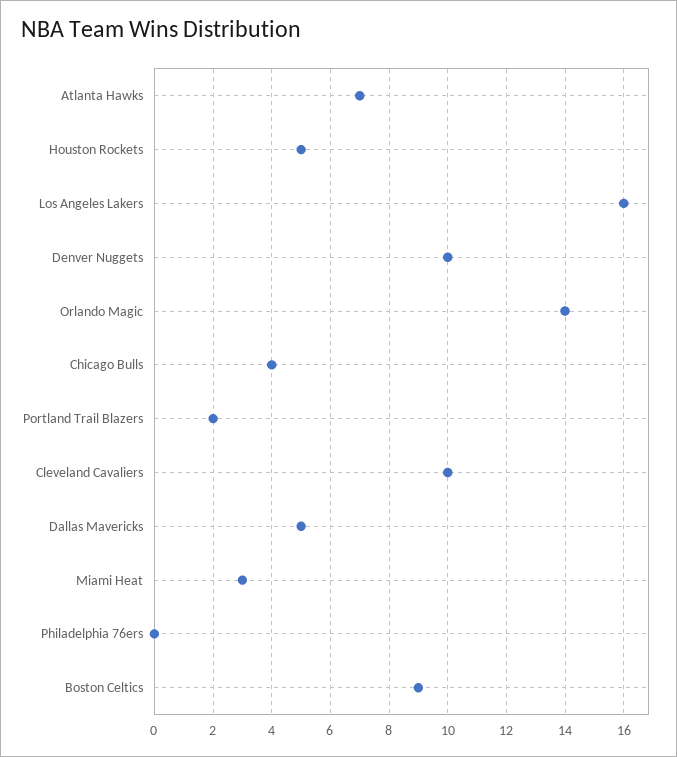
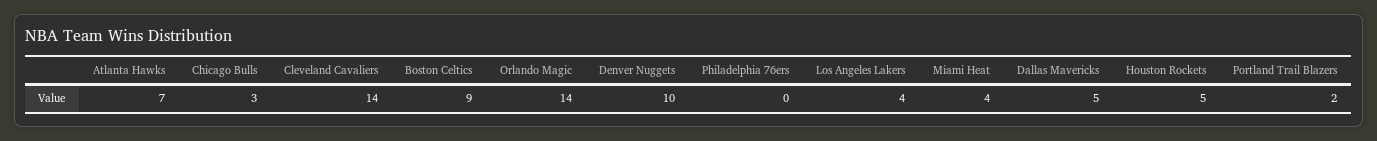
Los Angeles Lakers: 16 -> 4
Chicago Bulls: 4 -> 3
Cleveland Cavaliers: 10 -> 14
Miami Heat: 3 -> 4

